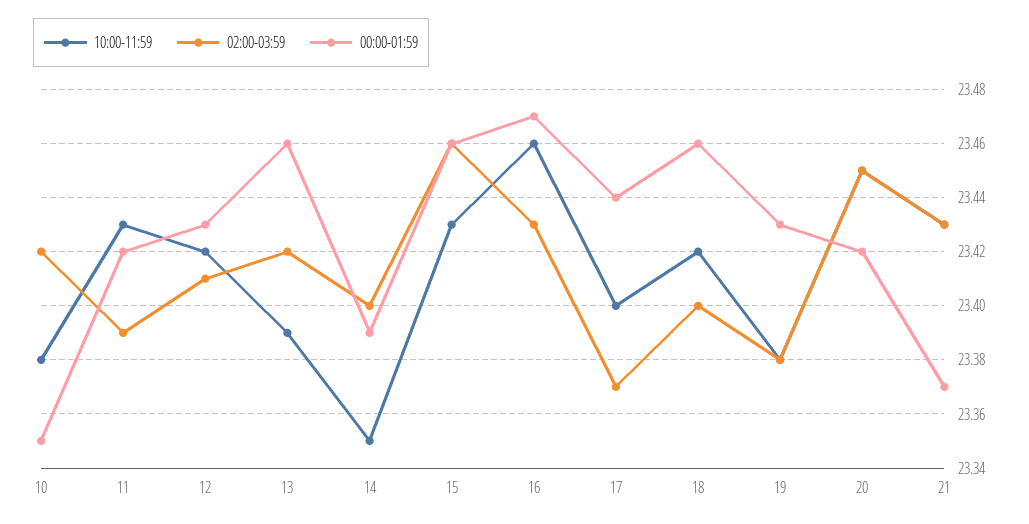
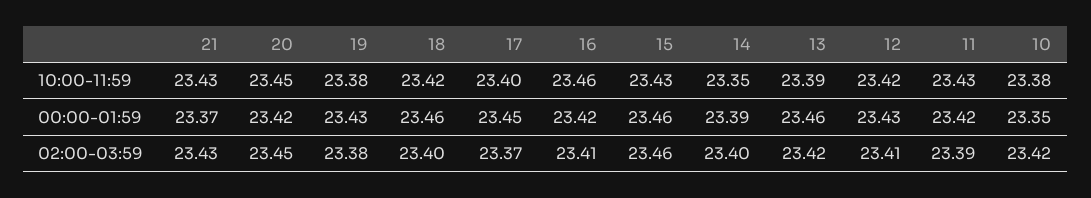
02:00-03:59, 16: 23.43 -> 23.41
00:00-01:59, 16: 23.47 -> 23.42
00:00-01:59, 17: 23.44 -> 23.45

